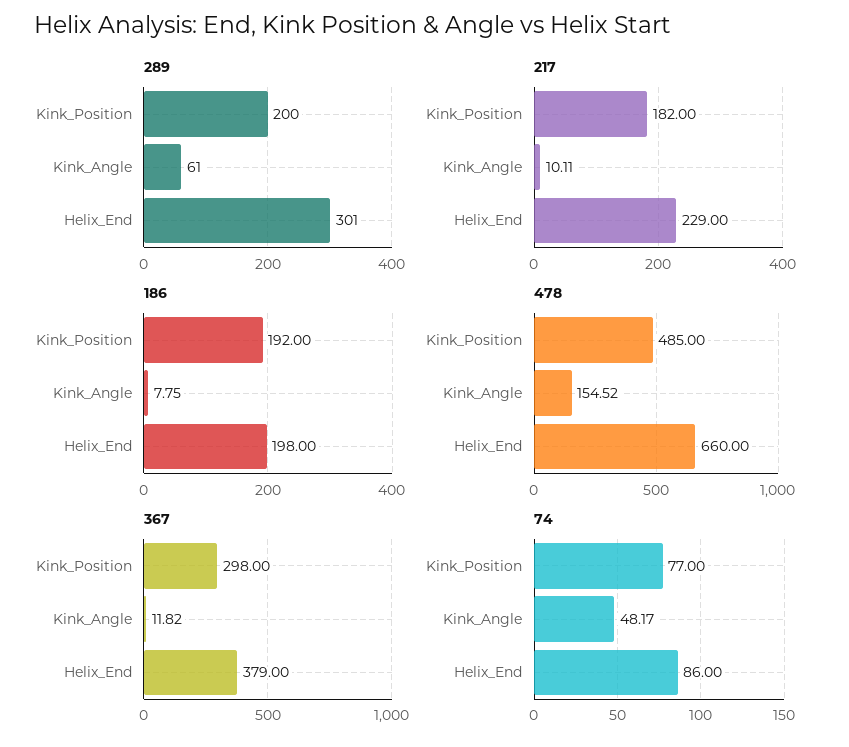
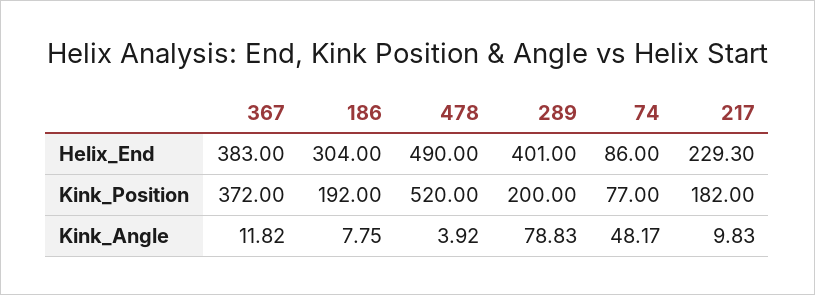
289, Kink_Angle: 61 -> 78.83
289, Helix_End: 301 -> 401
217, Kink_Angle: 10.11 -> 9.83
217, Helix_End: 229 -> 229.3
186, Helix_End: 198 -> 304
478, Kink_Position: 485 -> 520
478, Kink_Angle: 154.52 -> 3.92
478, Helix_End: 660 -> 490
367, Kink_Position: 298 -> 372
367, Helix_End: 379 -> 383

